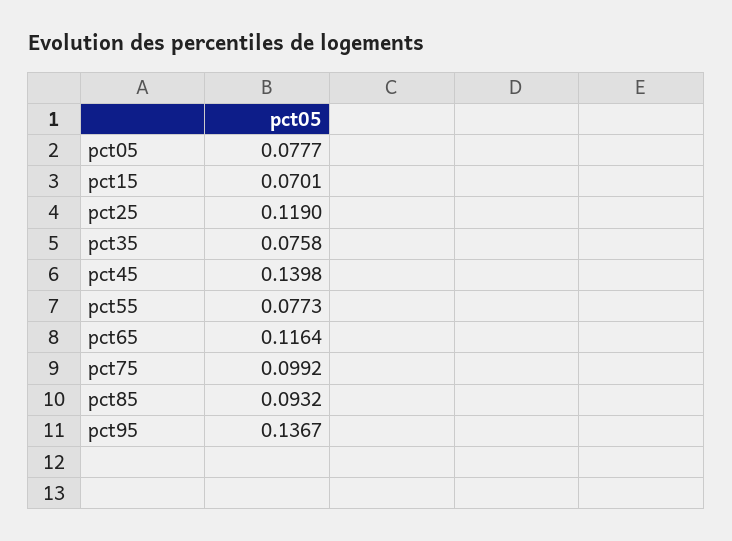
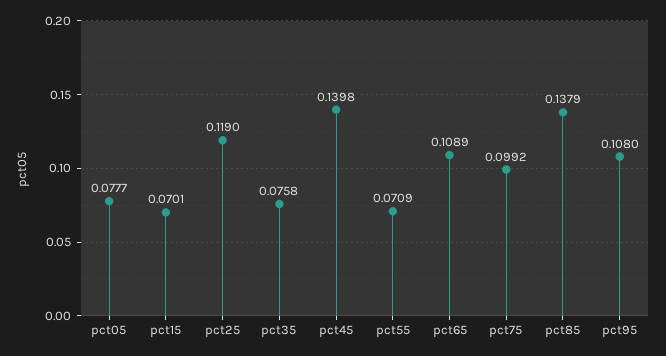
pct55: 0.0773 -> 0.0709
pct65: 0.1164 -> 0.1089
pct85: 0.0932 -> 0.1379
pct95: 0.1367 -> 0.108

